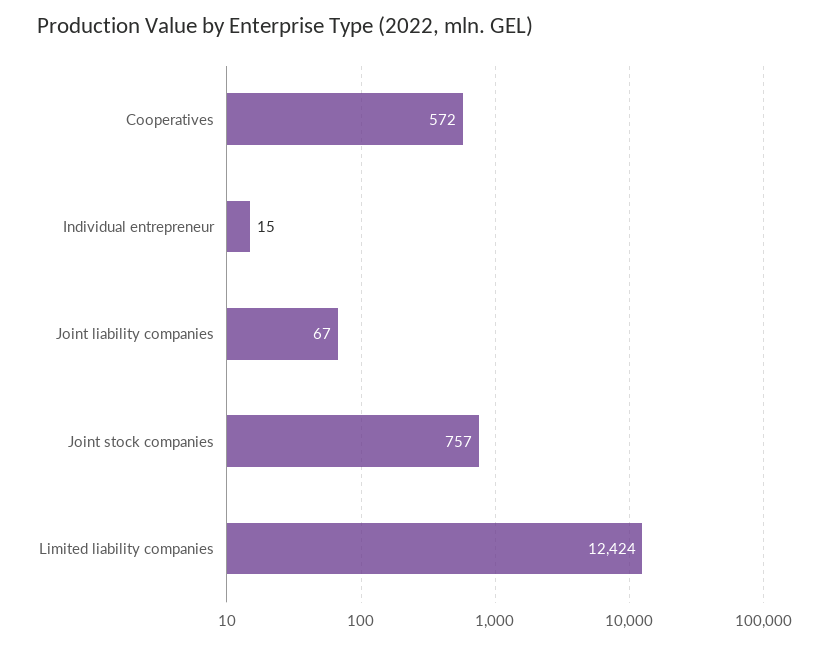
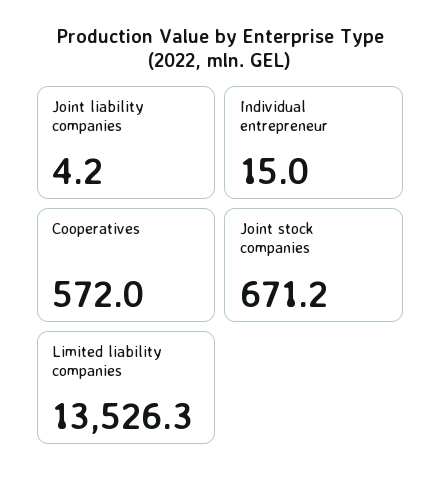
Joint liability companies: 67 -> 4.2
Joint stock companies: 757 -> 671.2
Limited liability companies: 12424 -> 13526.3

